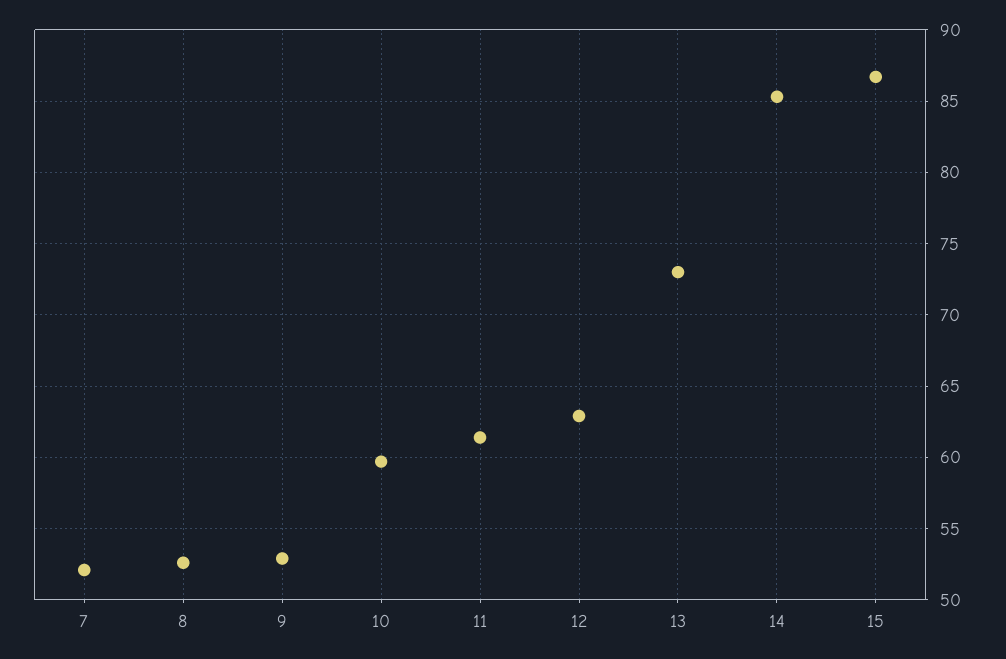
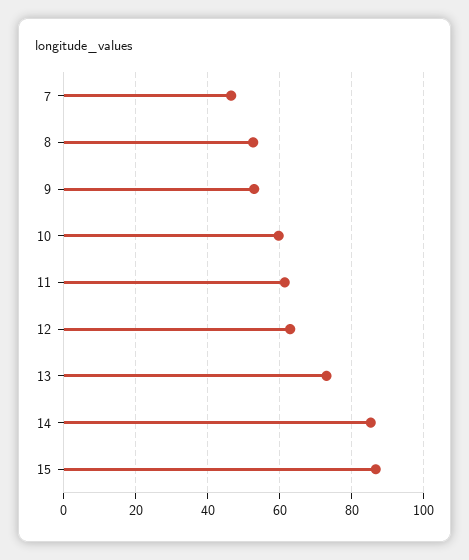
7: 52 -> 46

